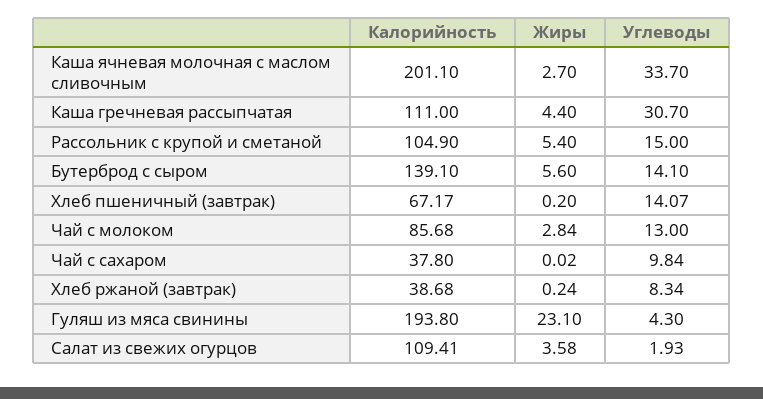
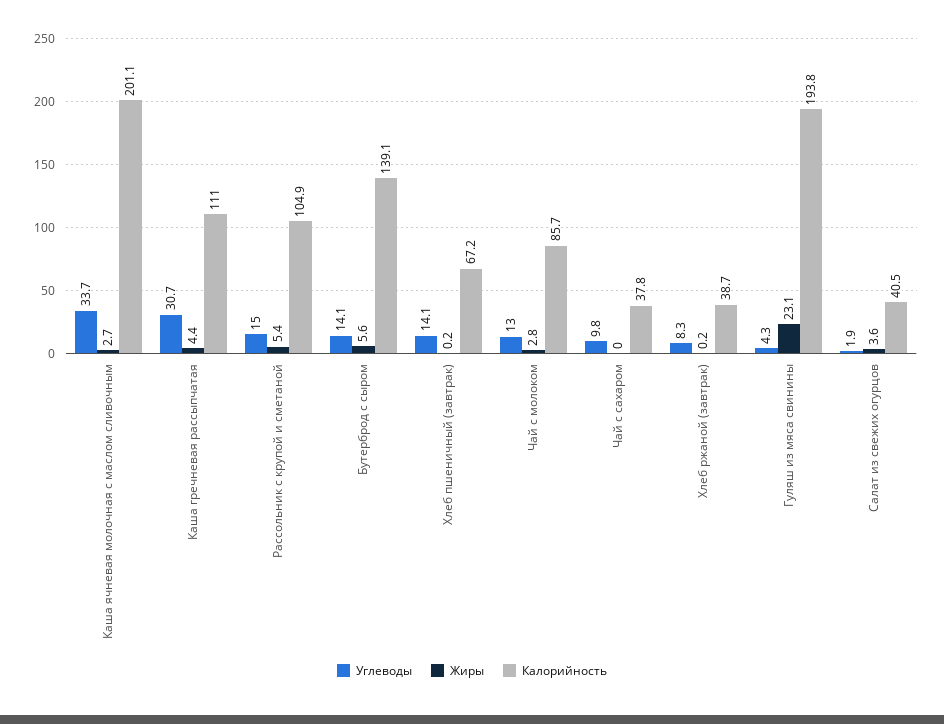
Калорийность, Салат из свежих огурцов: 109.41 -> 40.5

